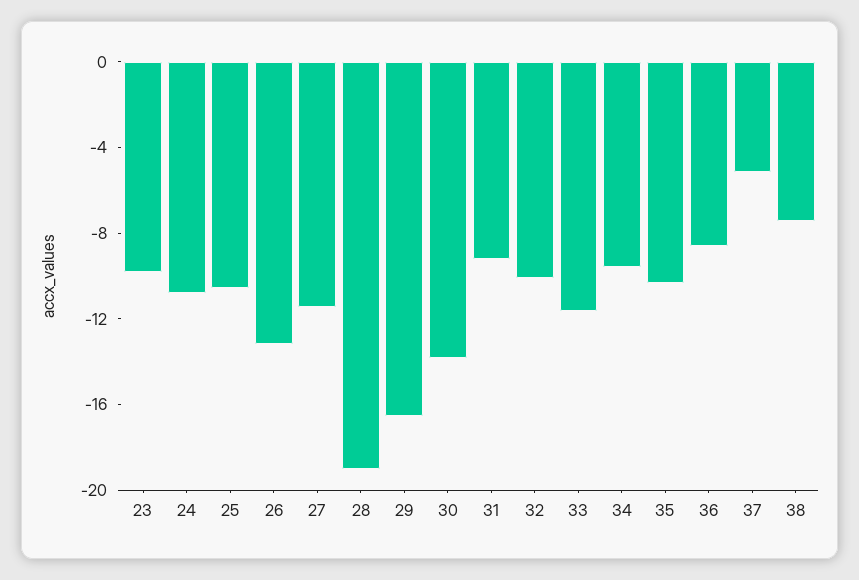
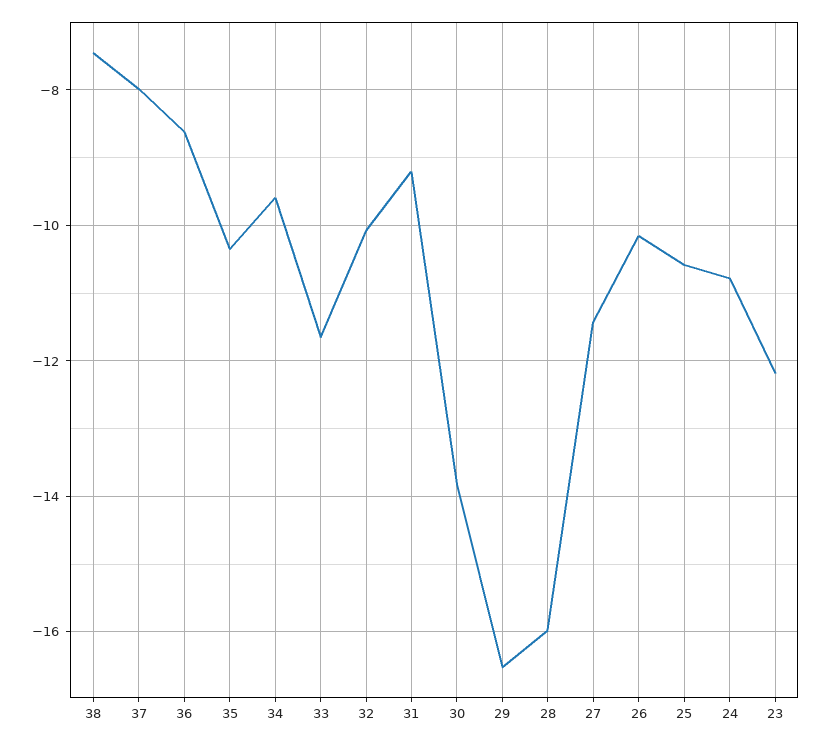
23: -10 -> -12.2
26: -13 -> -10.2
28: -19 -> -16
37: -5 -> -8

